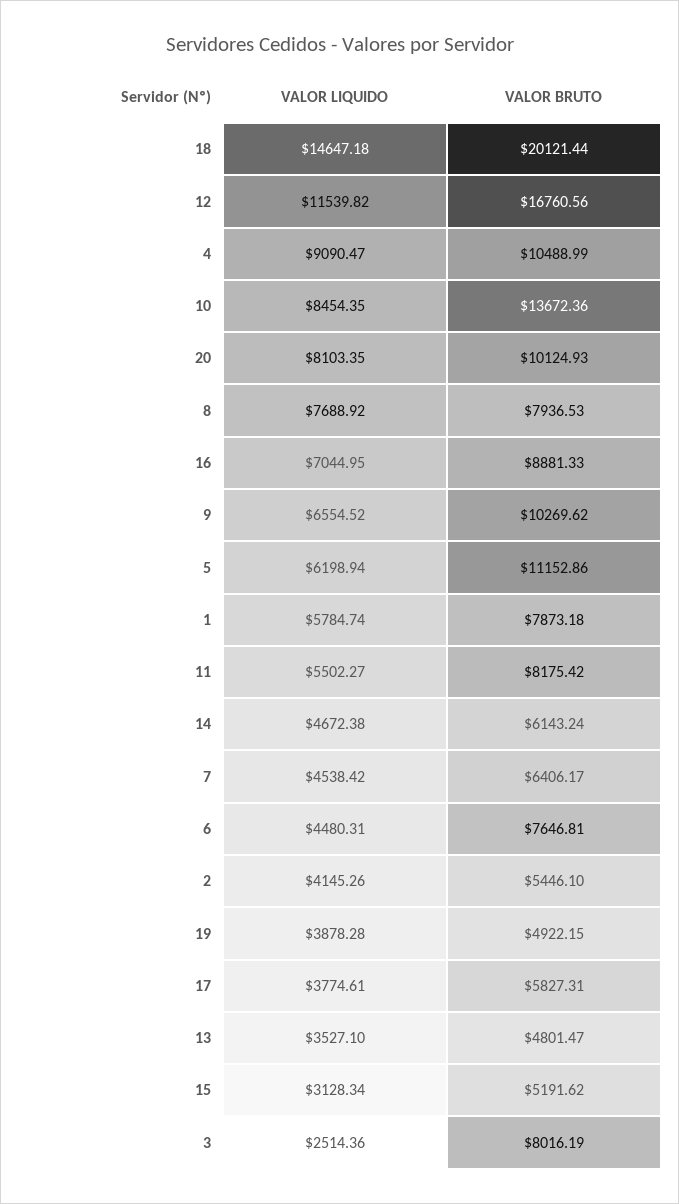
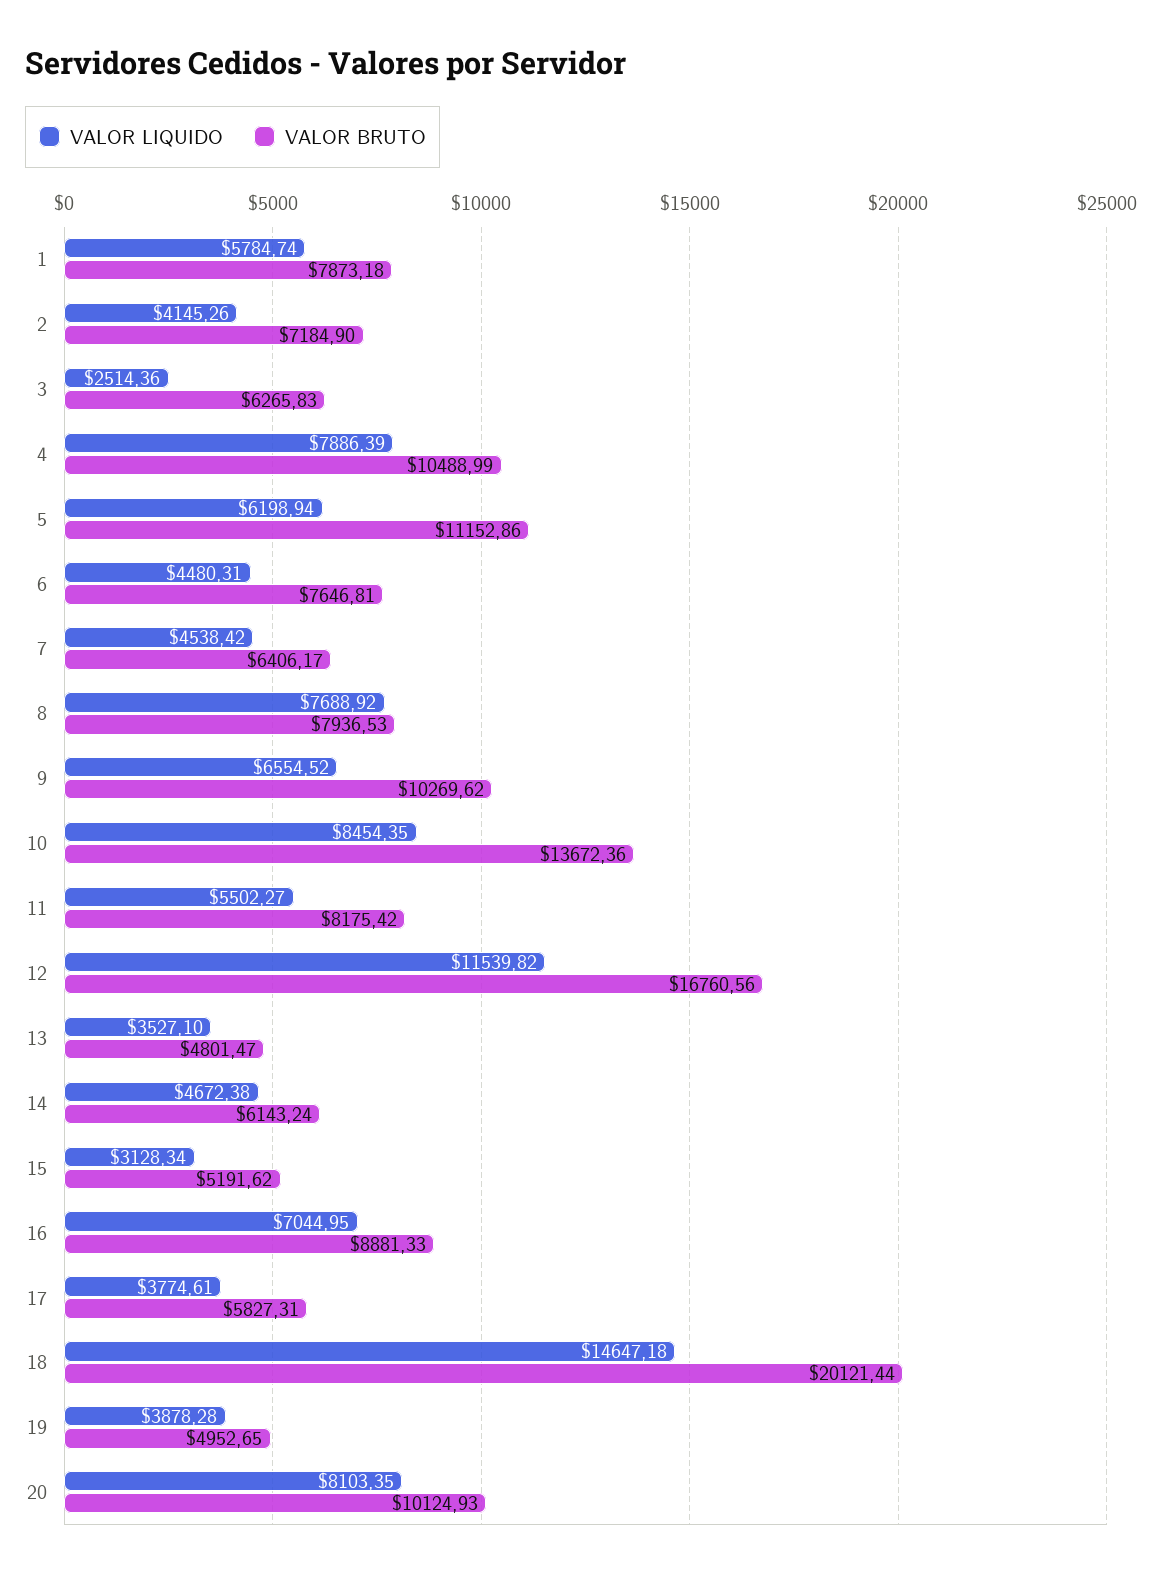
VALOR LIQUIDO, 4: 9090.47 -> 7886.39
VALOR BRUTO, 2: 5446.1 -> 7184.9
VALOR BRUTO, 19: 4922.15 -> 4952.65
VALOR BRUTO, 3: 8016.19 -> 6265.83

